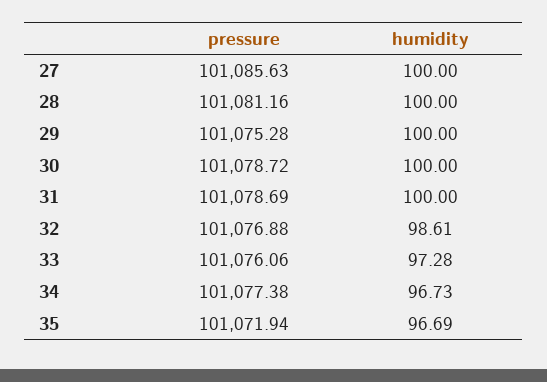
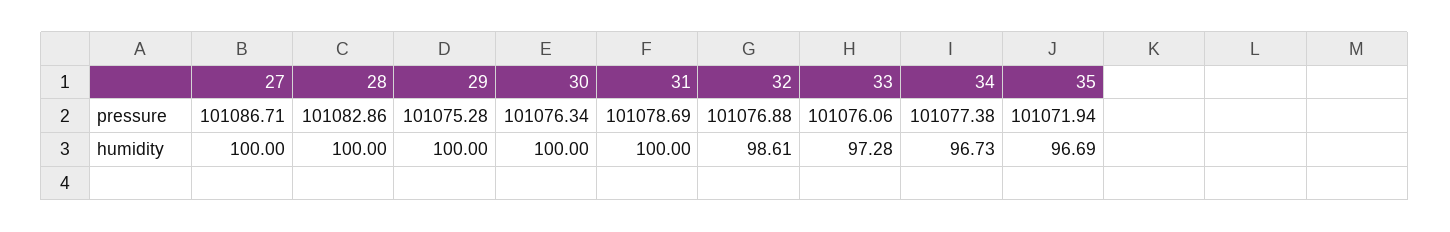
pressure, 27: 101085.63 -> 101086.71
pressure, 28: 101081.16 -> 101082.86
pressure, 30: 101078.72 -> 101076.34

